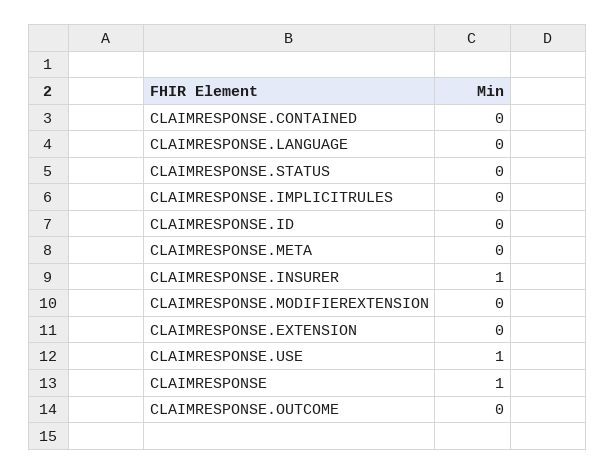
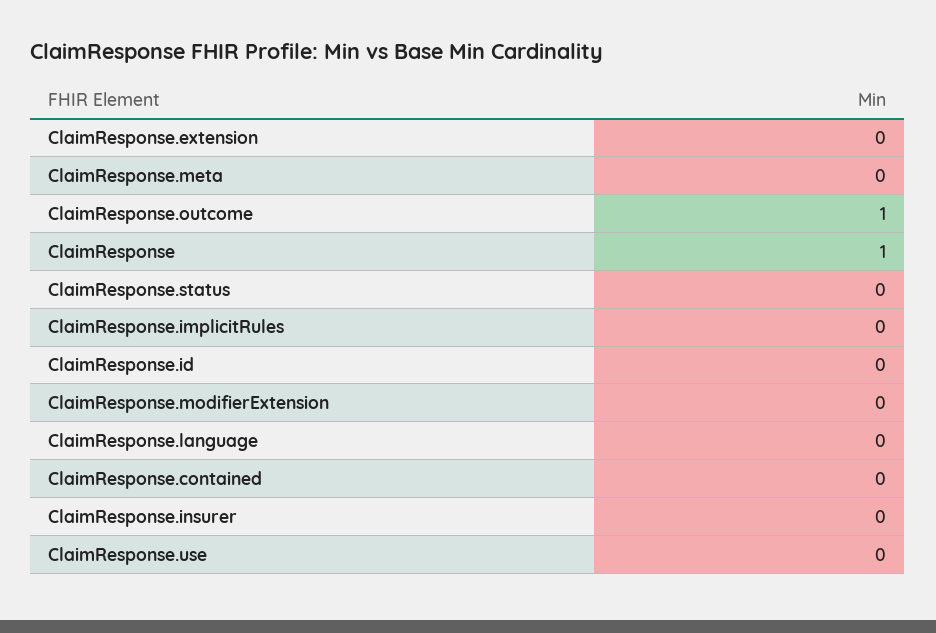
CLAIMRESPONSE.INSURER: 1 -> 0
CLAIMRESPONSE.USE: 1 -> 0
CLAIMRESPONSE.OUTCOME: 0 -> 1

